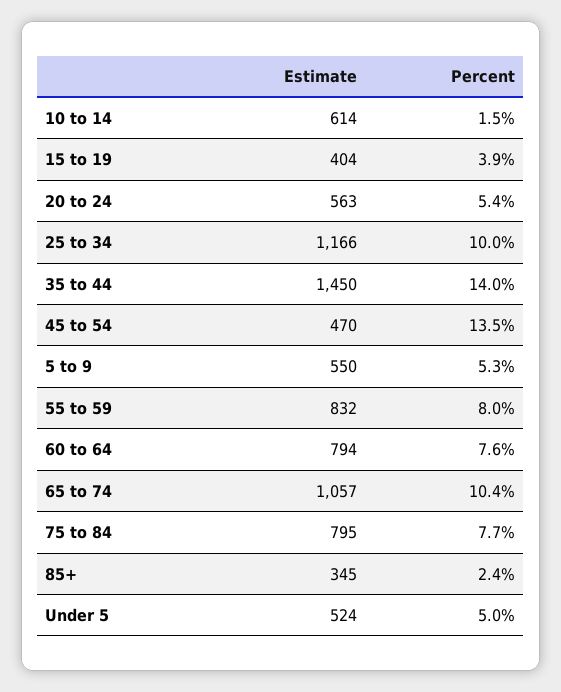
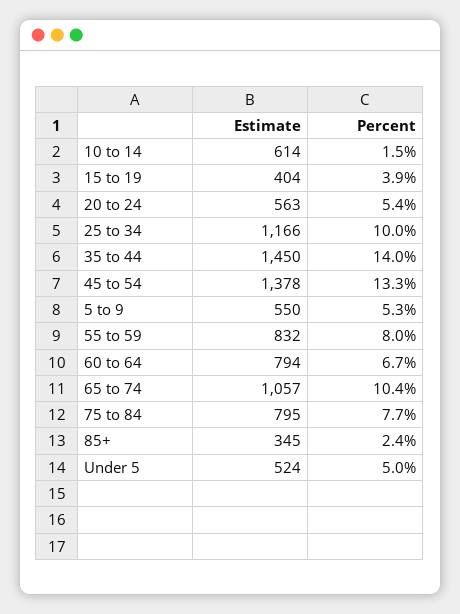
Estimate, 45 to 54: 470 -> 1378
Percent, 45 to 54: 13.5 -> 13.3
Percent, 60 to 64: 7.6 -> 6.7

